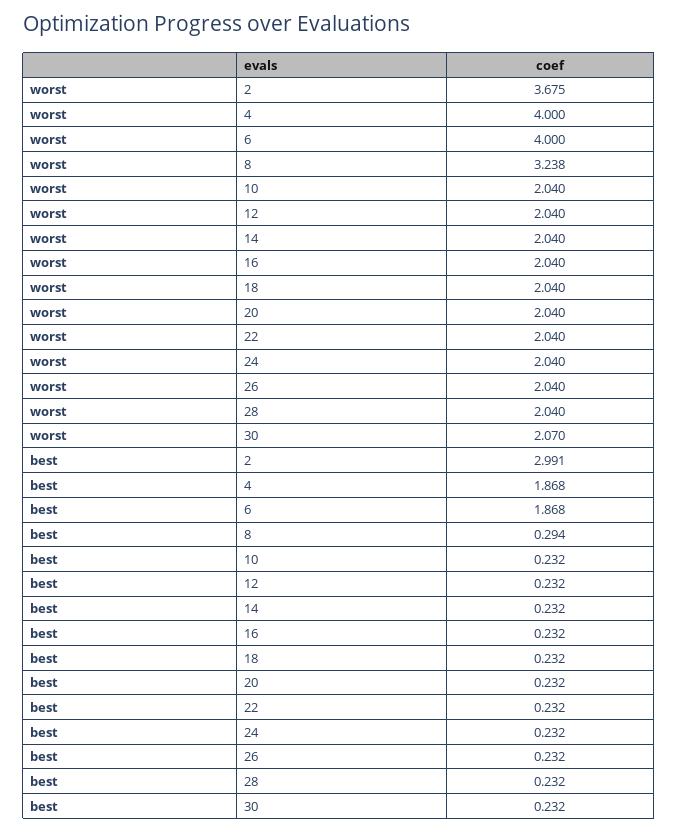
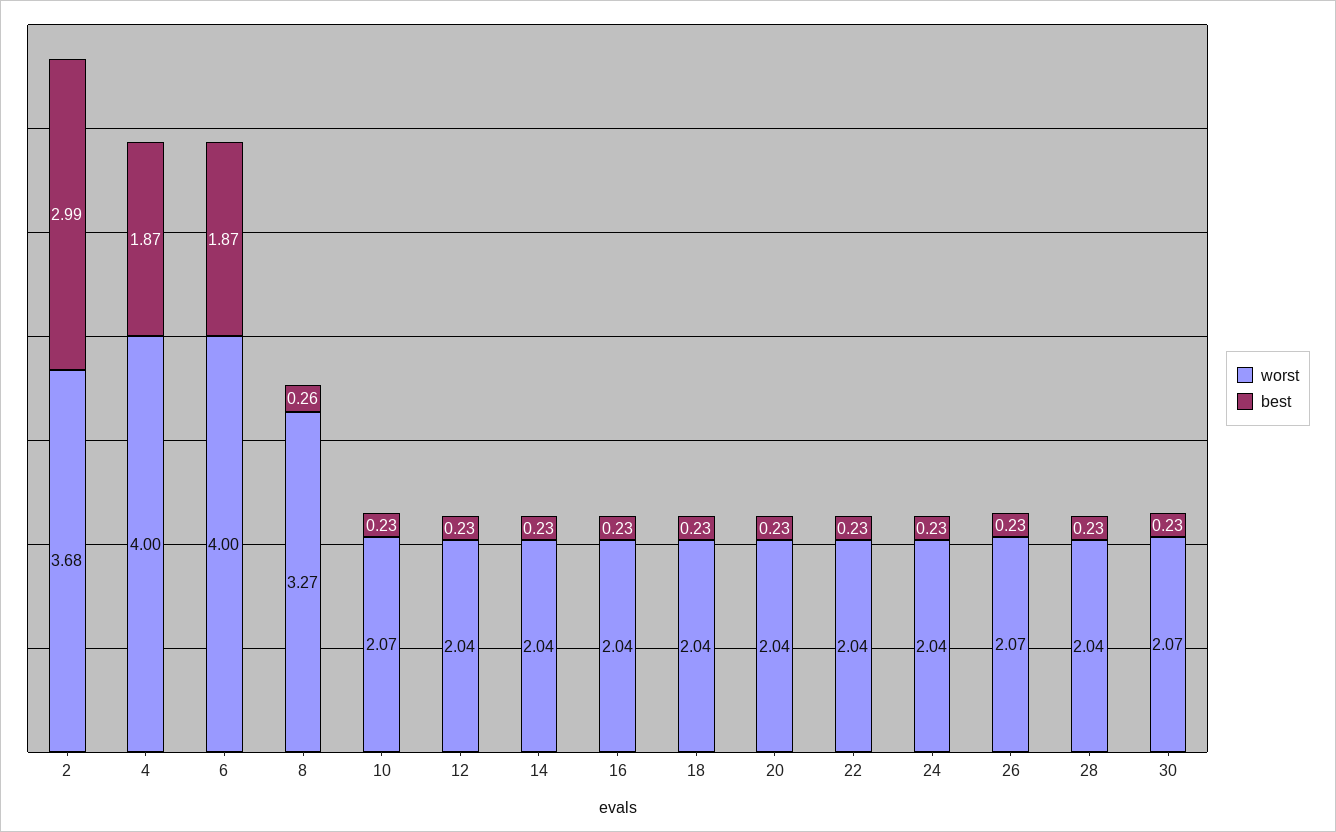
worst, 8: 3.238 -> 3.27
worst, 10: 2.04 -> 2.07
worst, 26: 2.04 -> 2.07
best, 8: 0.294 -> 0.26

